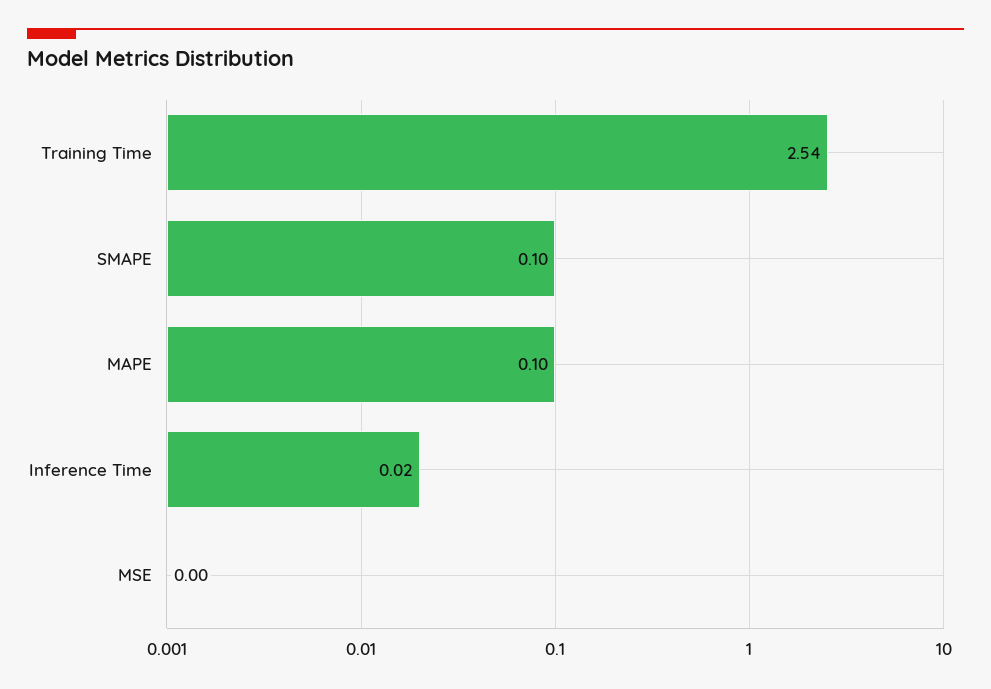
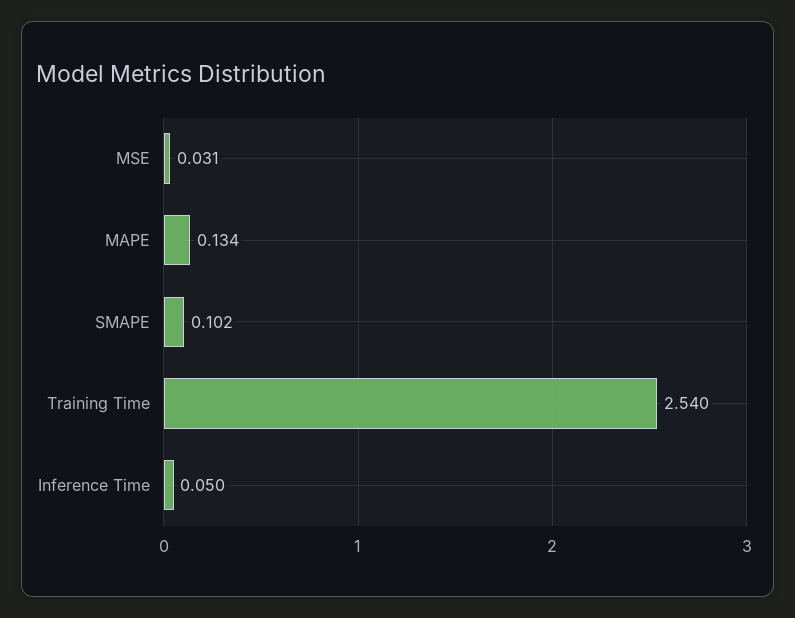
MAPE: 0.1 -> 0.134
Inference Time: 0.02 -> 0.05
MSE: 0 -> 0.031

